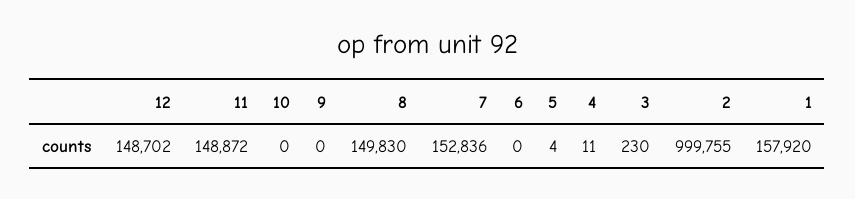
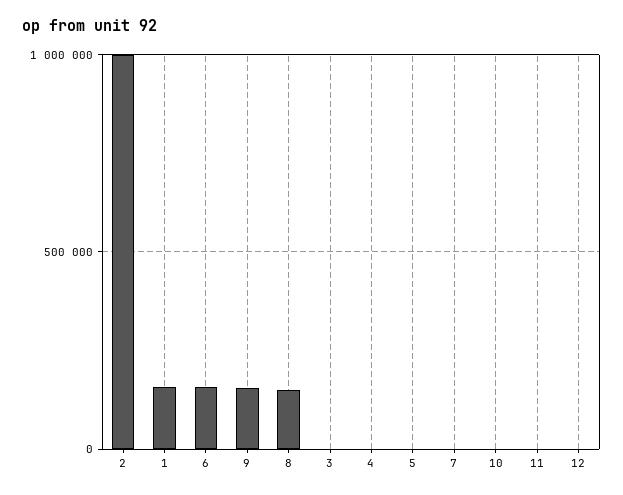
12: 148702 -> 0
11: 148872 -> 0
9: 0 -> 150000
7: 152836 -> 0
6: 0 -> 150000

